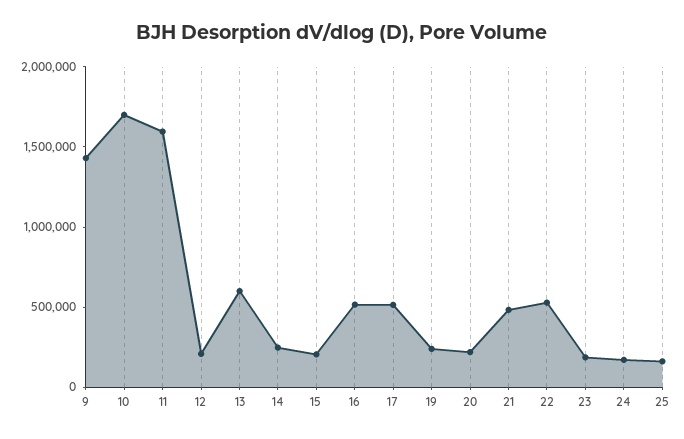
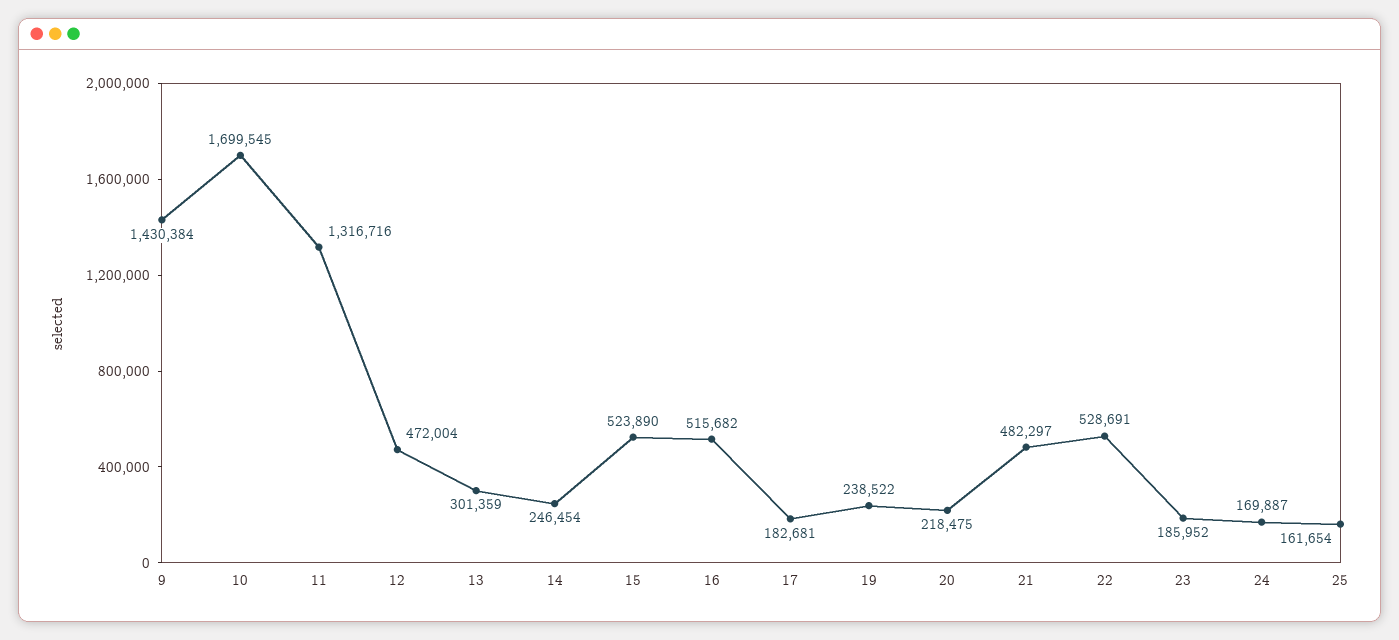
11: 1600000 -> 1316716
12: 200000 -> 472004
13: 600000 -> 301359
15: 200000 -> 523890
17: 500000 -> 182681

